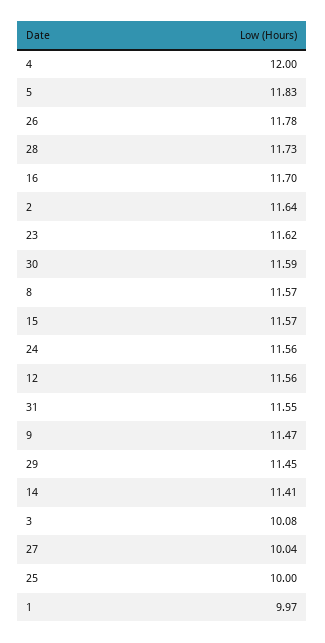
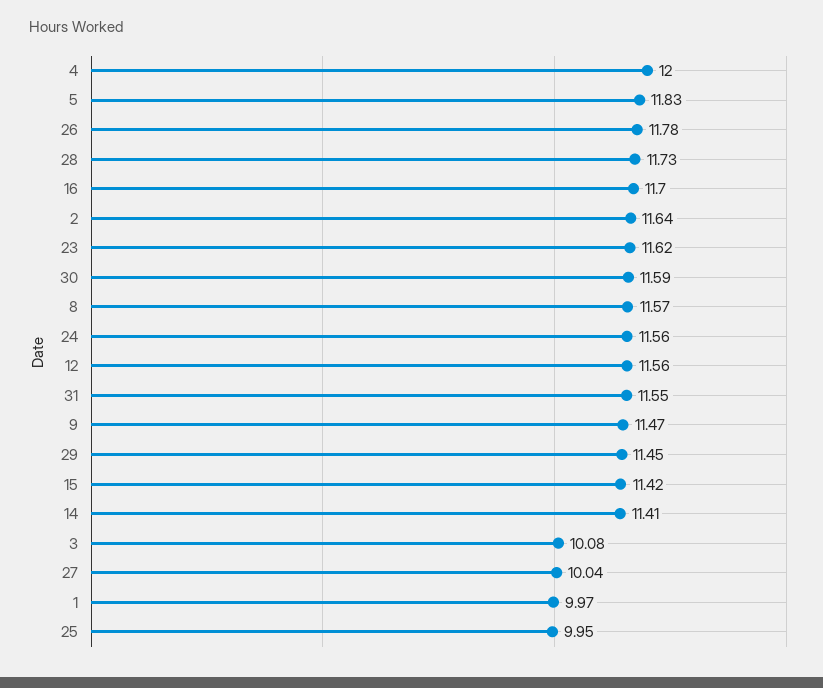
15: 11.57 -> 11.42
25: 10 -> 9.95

